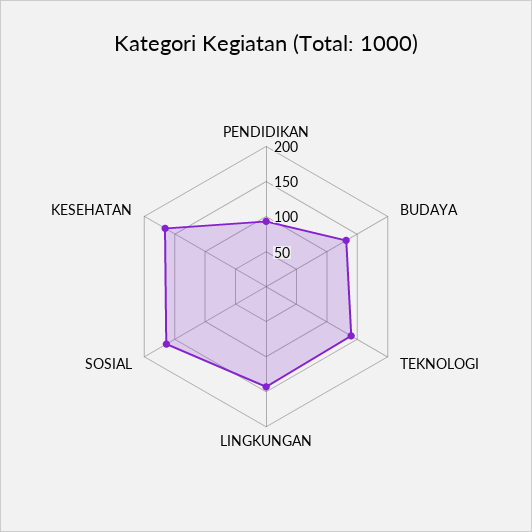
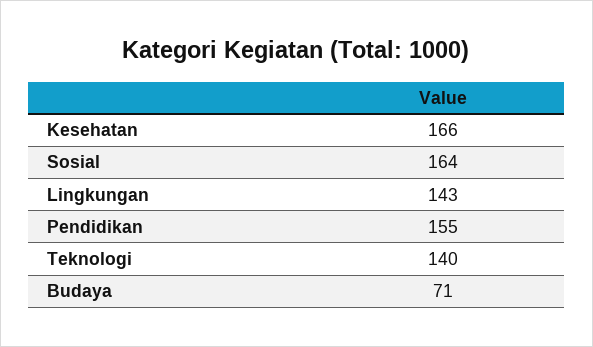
PENDIDIKAN: 100 -> 155
BUDAYA: 125 -> 71

